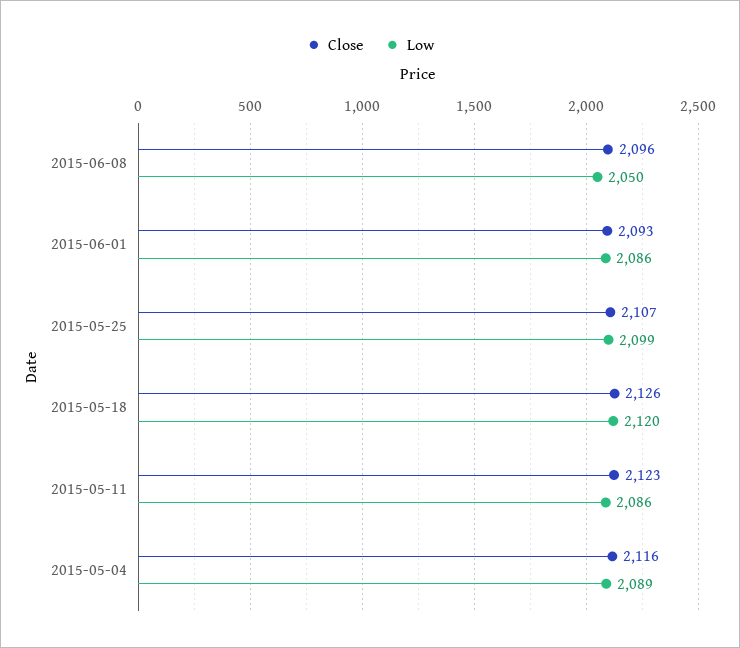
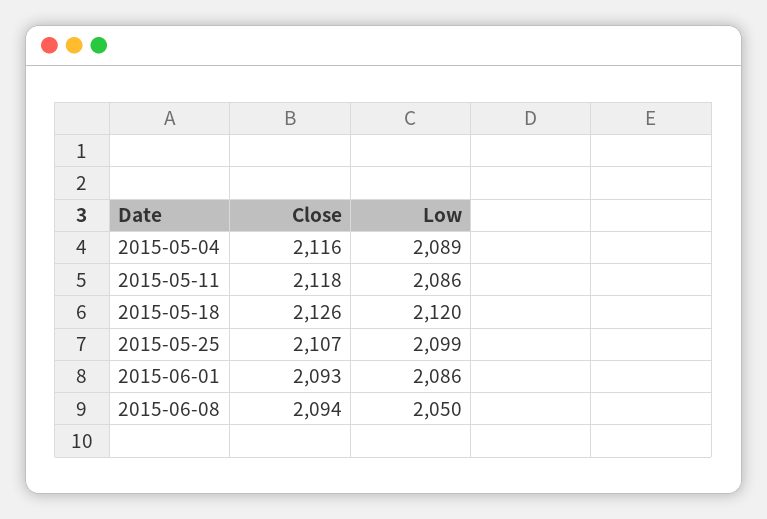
Close, 2015-06-08: 2096 -> 2094
Close, 2015-05-11: 2123 -> 2118

